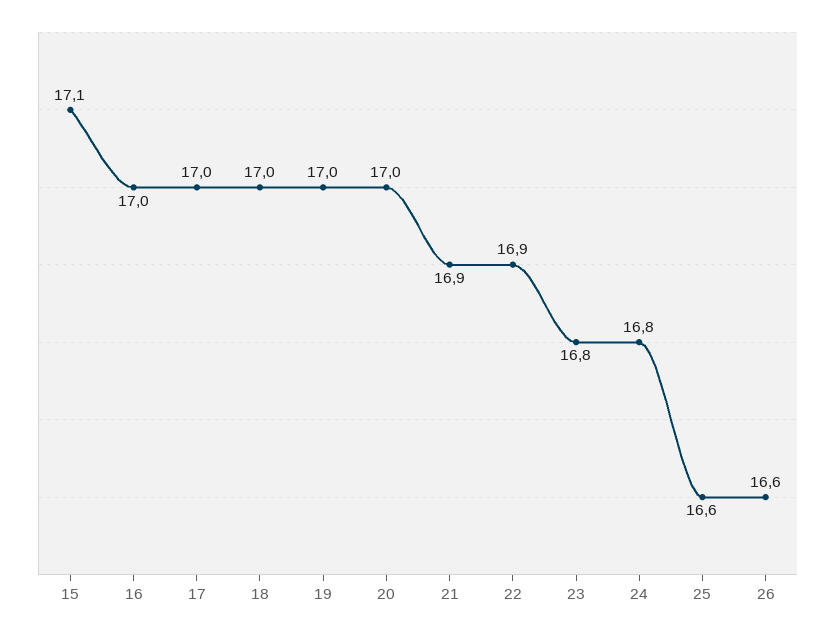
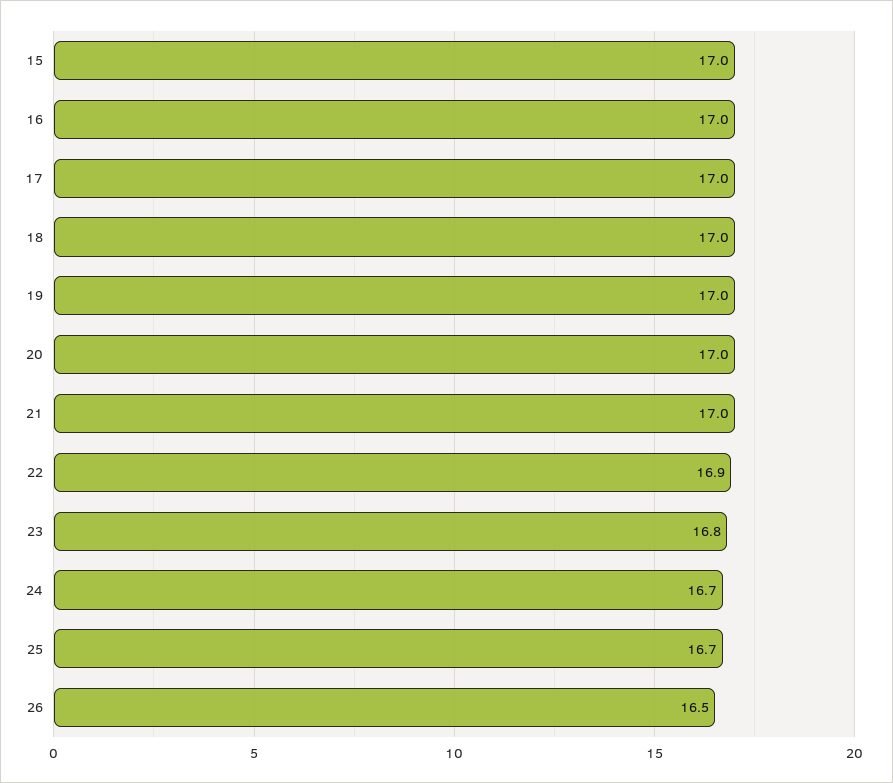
15: 17.1 -> 17
21: 16.9 -> 17
24: 16.8 -> 16.7
25: 16.6 -> 16.7
26: 16.6 -> 16.5

